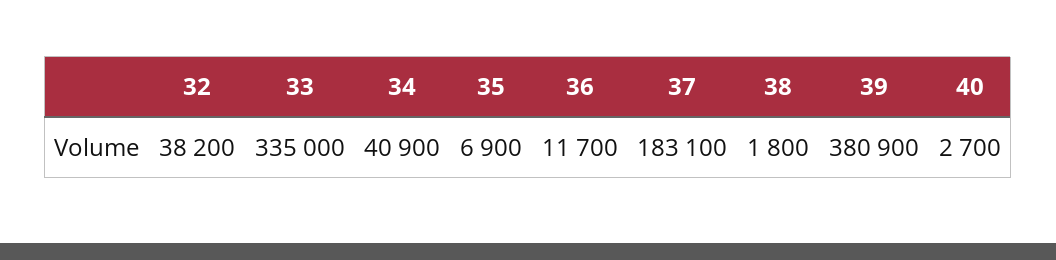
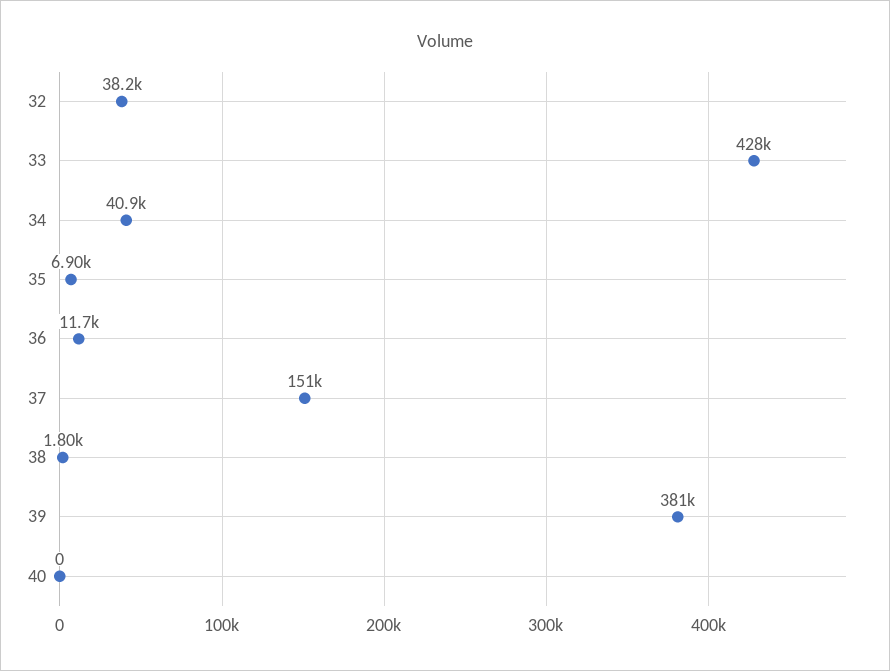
33: 335000 -> 428000
37: 183100 -> 151000
40: 2700 -> 0

